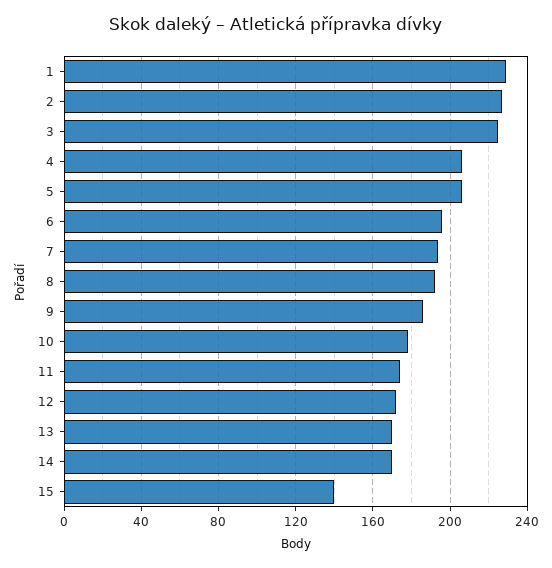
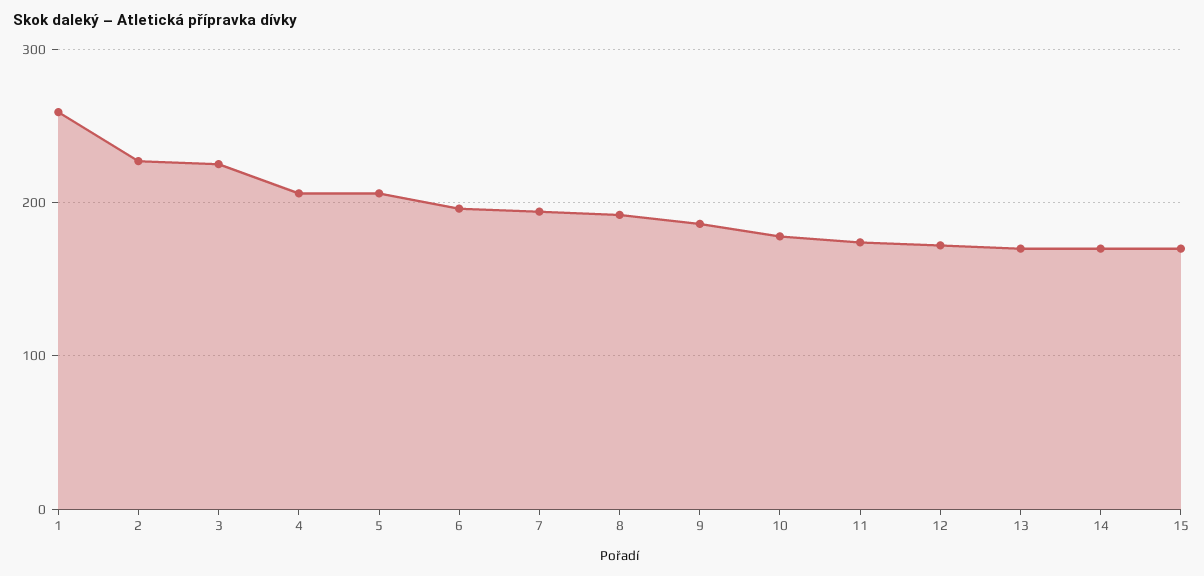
1: 230 -> 260
15: 140 -> 170

